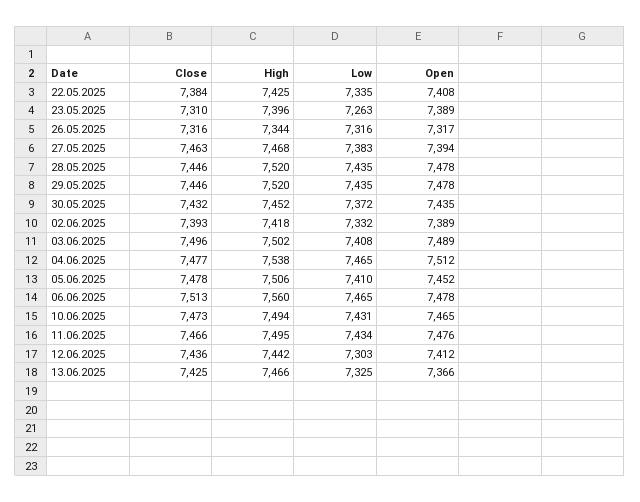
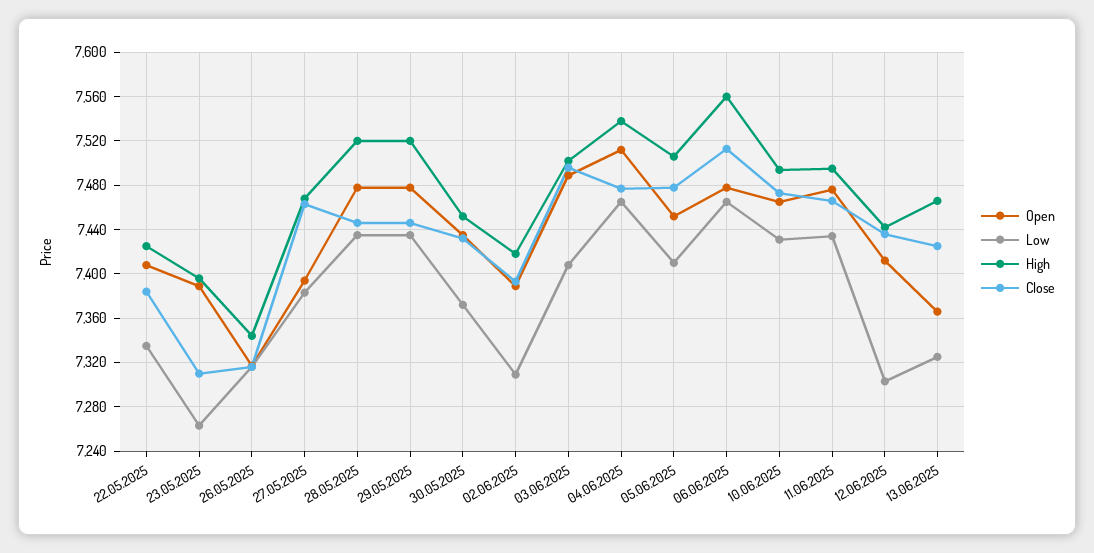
Low, 02.06.2025: 7332 -> 7310

